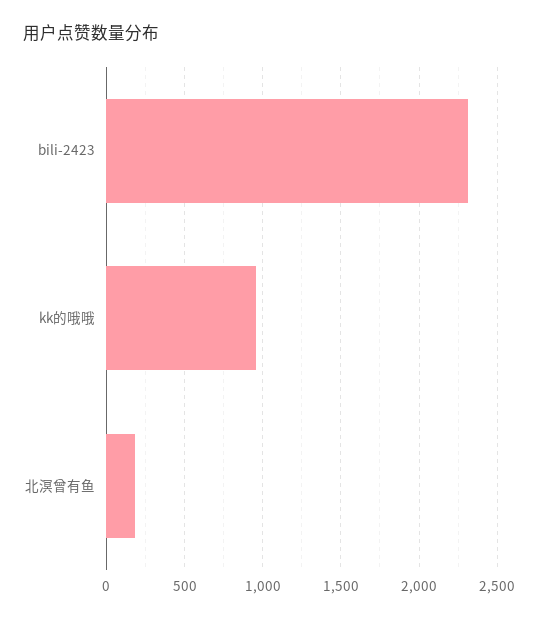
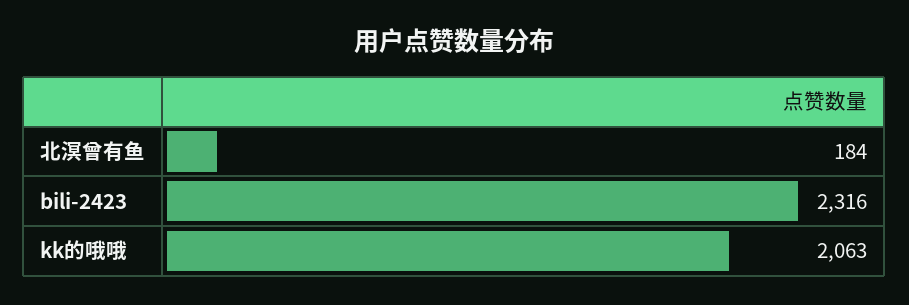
kk的哦哦: 950 -> 2063

